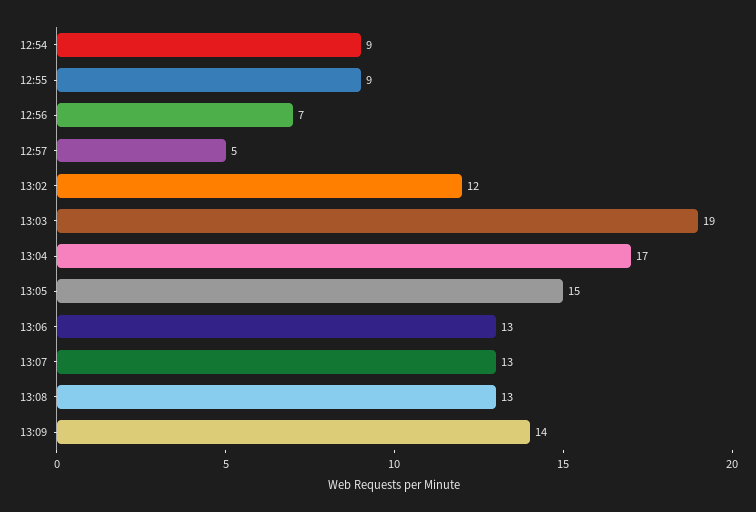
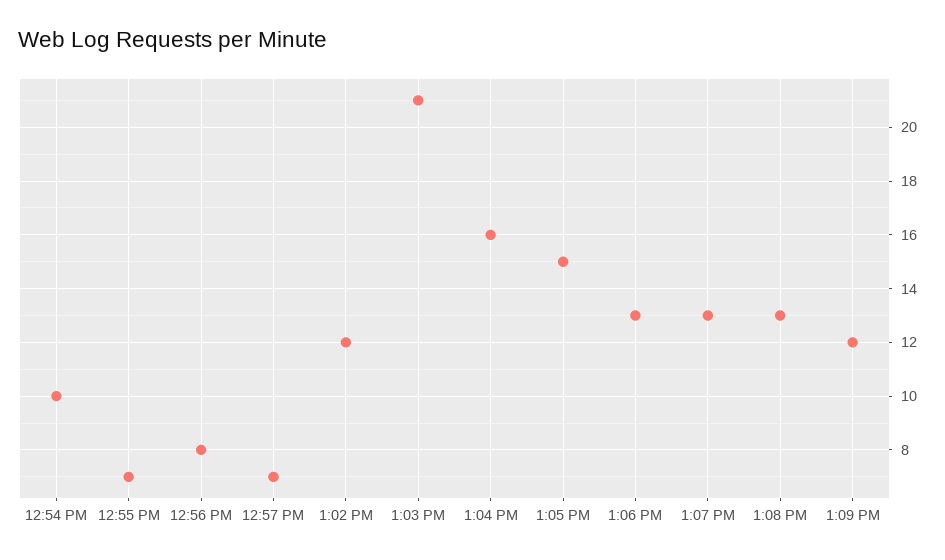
12:54: 9 -> 10
12:55: 9 -> 7
12:56: 7 -> 8
12:57: 5 -> 7
13:03: 19 -> 21
13:04: 17 -> 16
13:09: 14 -> 12

